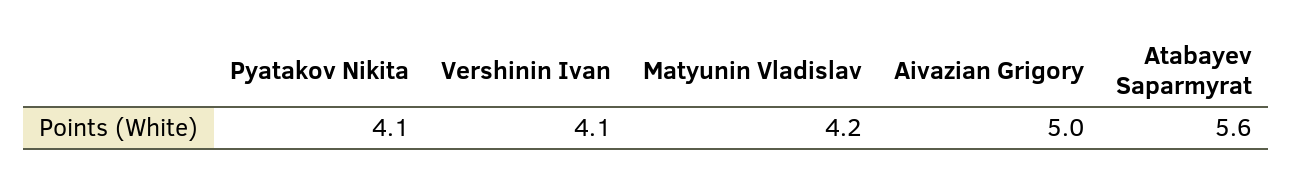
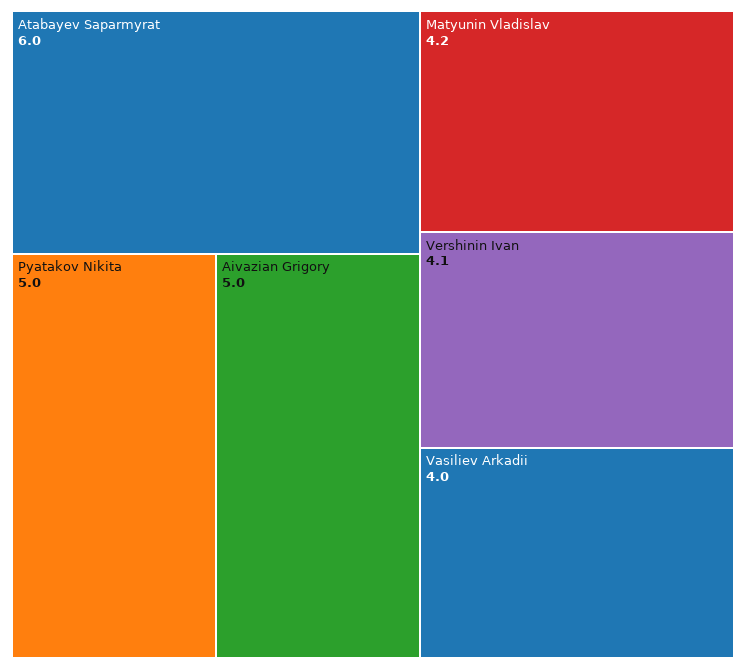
Pyatakov Nikita: 4.1 -> 5
Atabayev Saparmyrat: 5.6 -> 6
Vasiliev Arkadii: none -> 4

